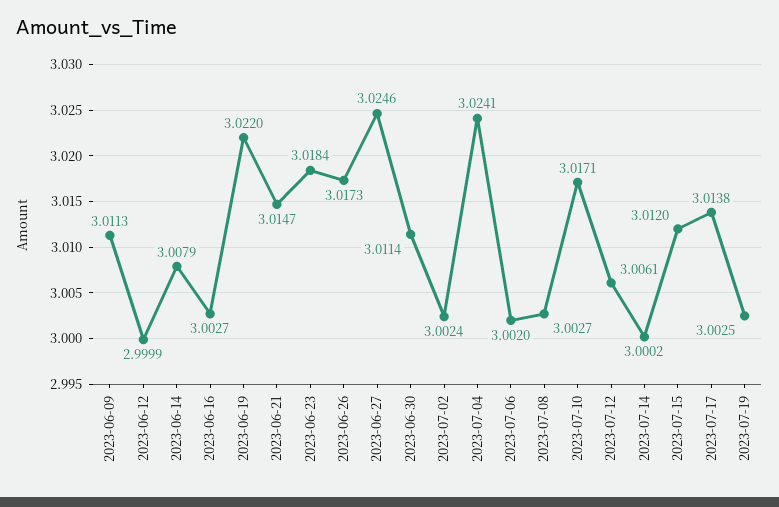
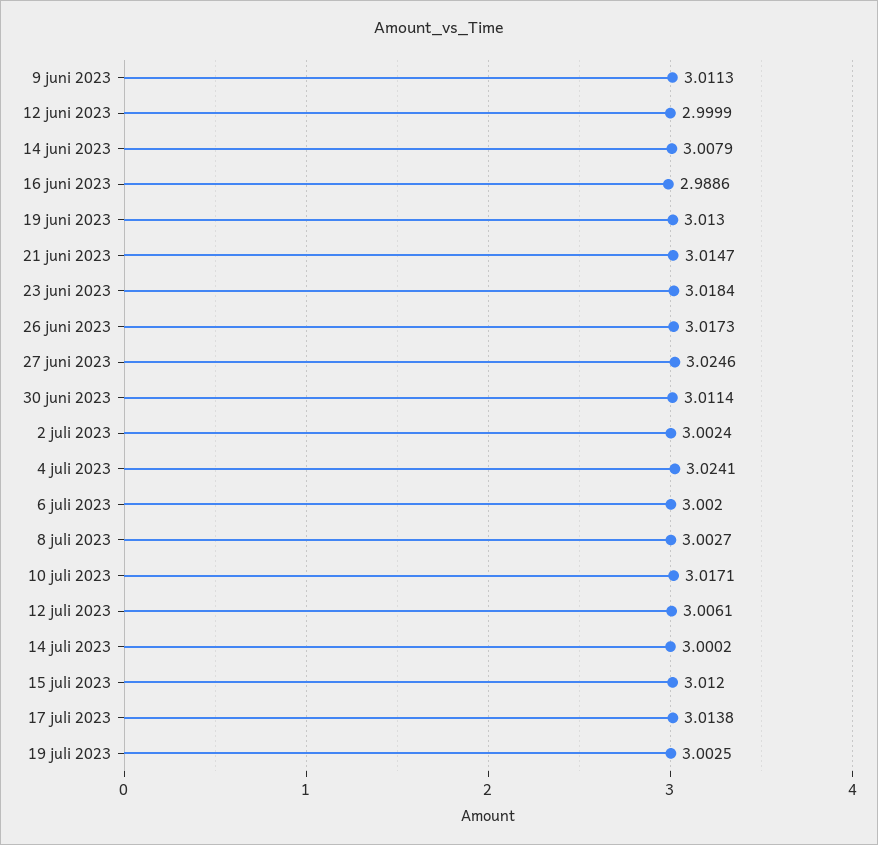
2023-06-16: 3.0027 -> 2.9886
2023-06-19: 3.022 -> 3.013

